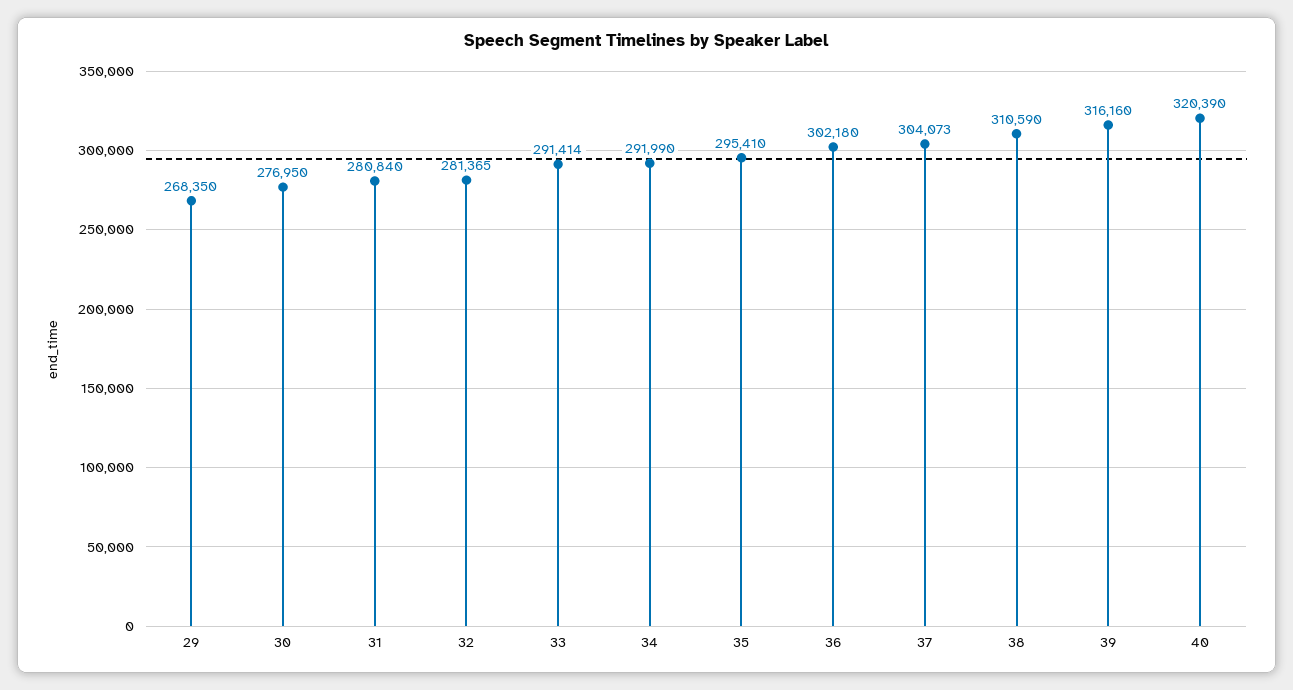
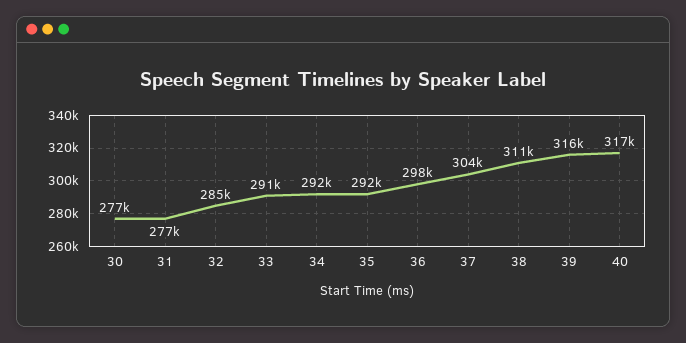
29: 268350 -> none
31: 280840 -> 277000
32: 281365 -> 285000
35: 295410 -> 292000
36: 302180 -> 298000
40: 320390 -> 317000

